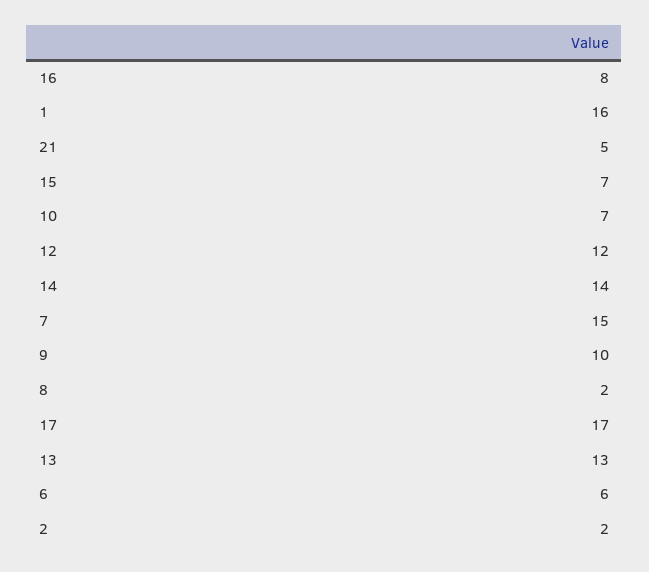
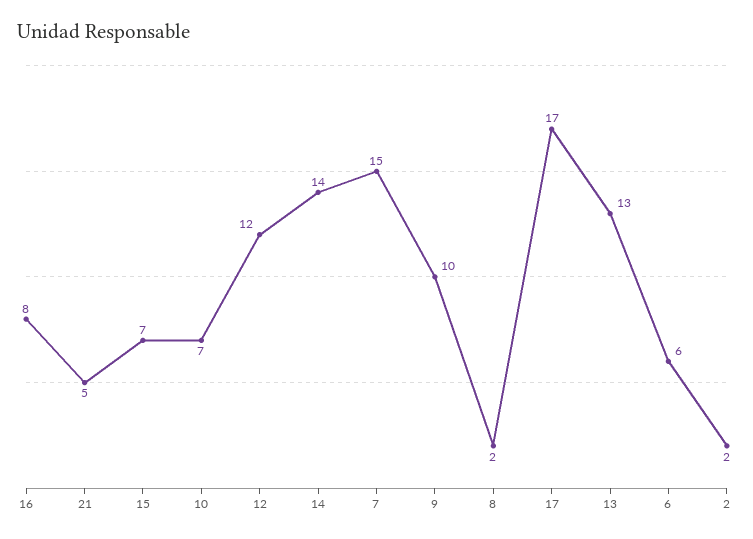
1: 16 -> none

